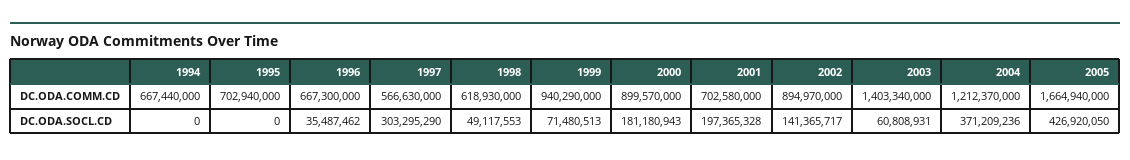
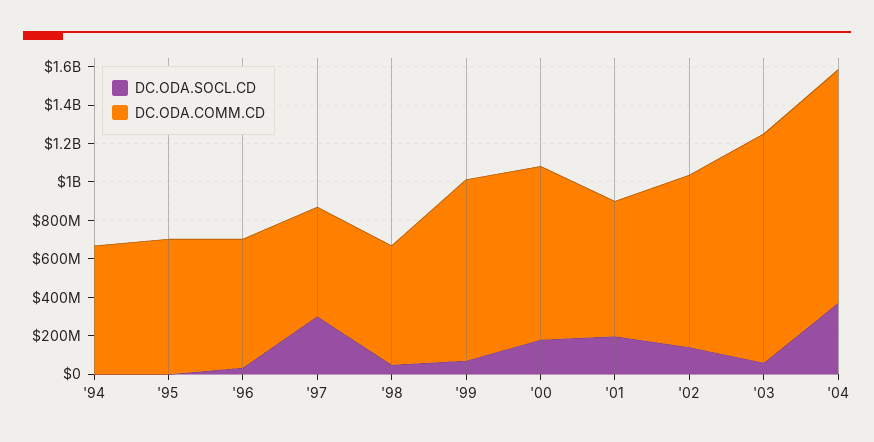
DC.ODA.COMM.CD, 2003: 1403340000 -> 1200000000
DC.ODA.COMM.CD, 2005: 1664940000 -> none
DC.ODA.SOCL.CD, 2005: 426920050 -> none

